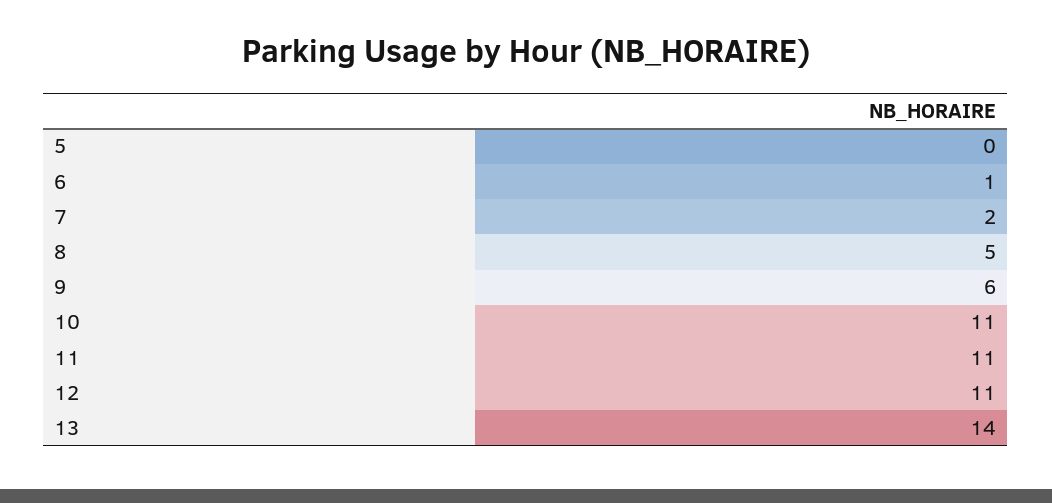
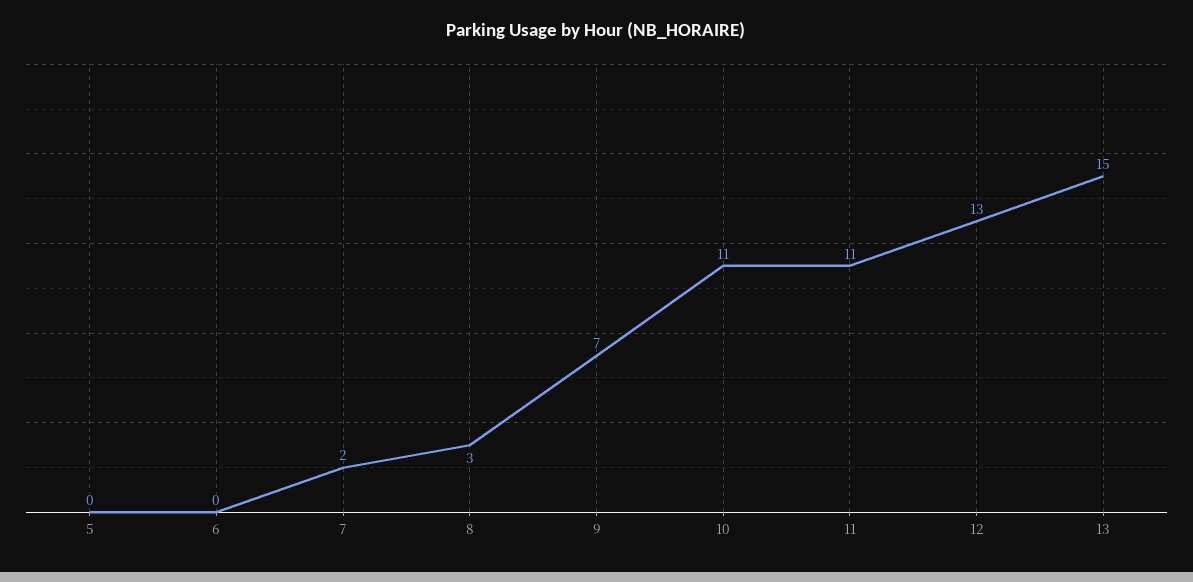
6: 1 -> 0
8: 5 -> 3
9: 6 -> 7
12: 11 -> 13
13: 14 -> 15

